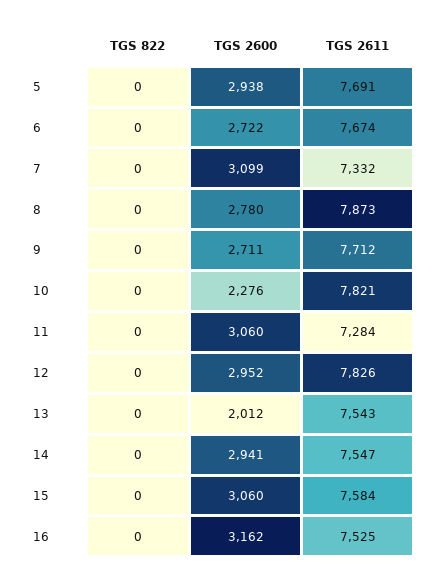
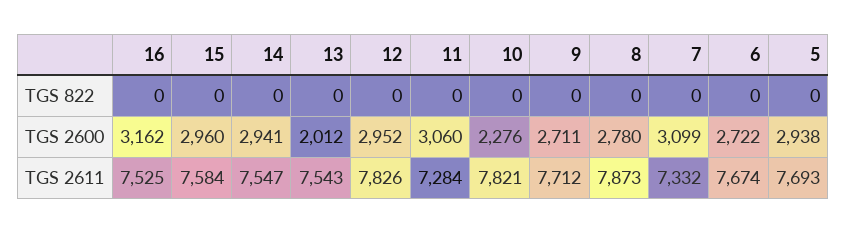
TGS 2611, 5: 7691 -> 7693
TGS 2600, 15: 3060 -> 2960

